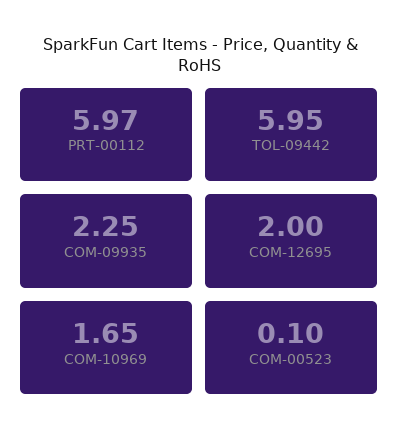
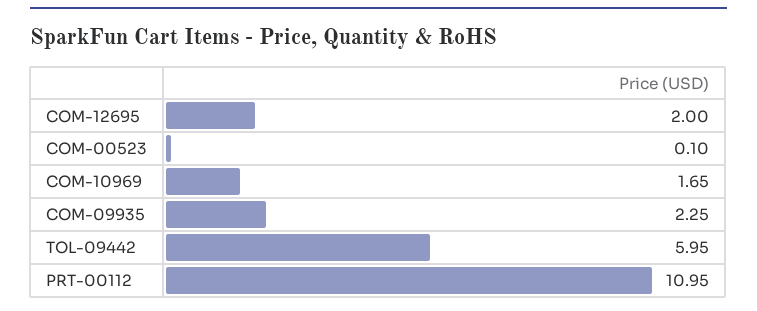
PRT-00112: 5.97 -> 10.95

